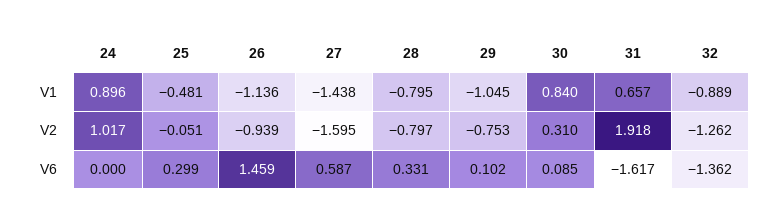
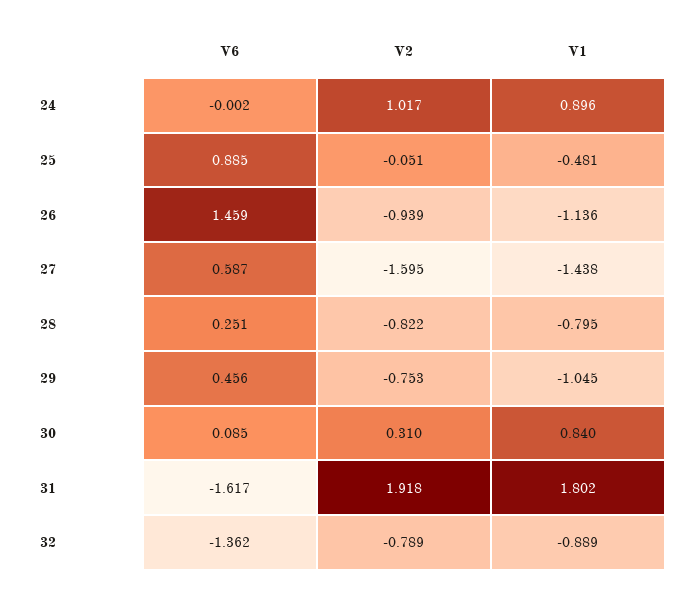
31, V1: 0.657 -> 1.802
28, V2: -0.797 -> -0.822
32, V2: -1.262 -> -0.789
24, V6: 0 -> -0.002
25, V6: 0.299 -> 0.885
28, V6: 0.331 -> 0.251
29, V6: 0.102 -> 0.456

